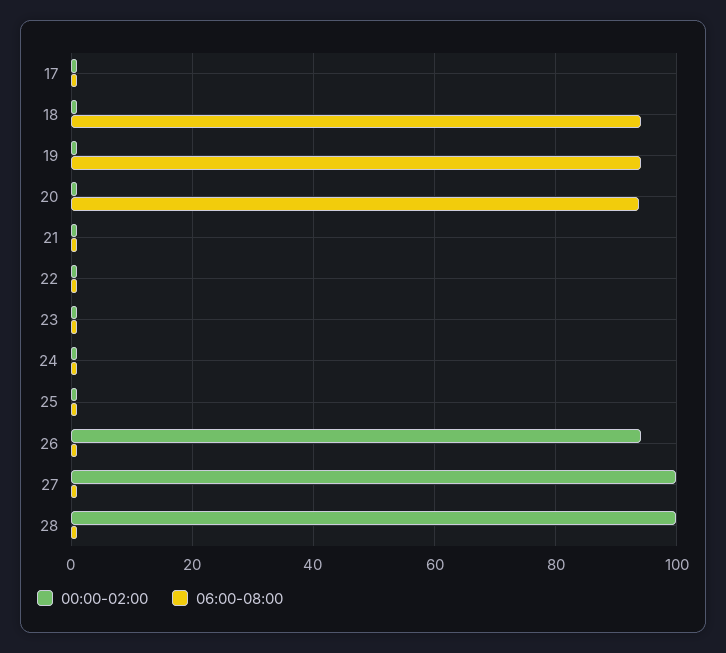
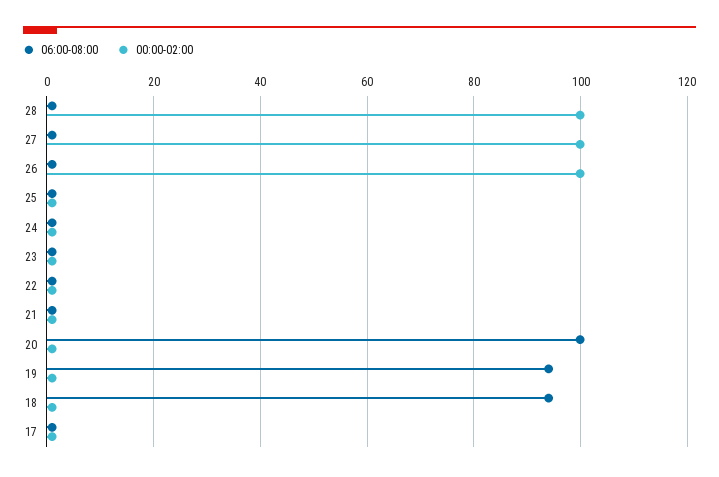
06:00-08:00, 20: 94 -> 100
00:00-02:00, 26: 94 -> 100

